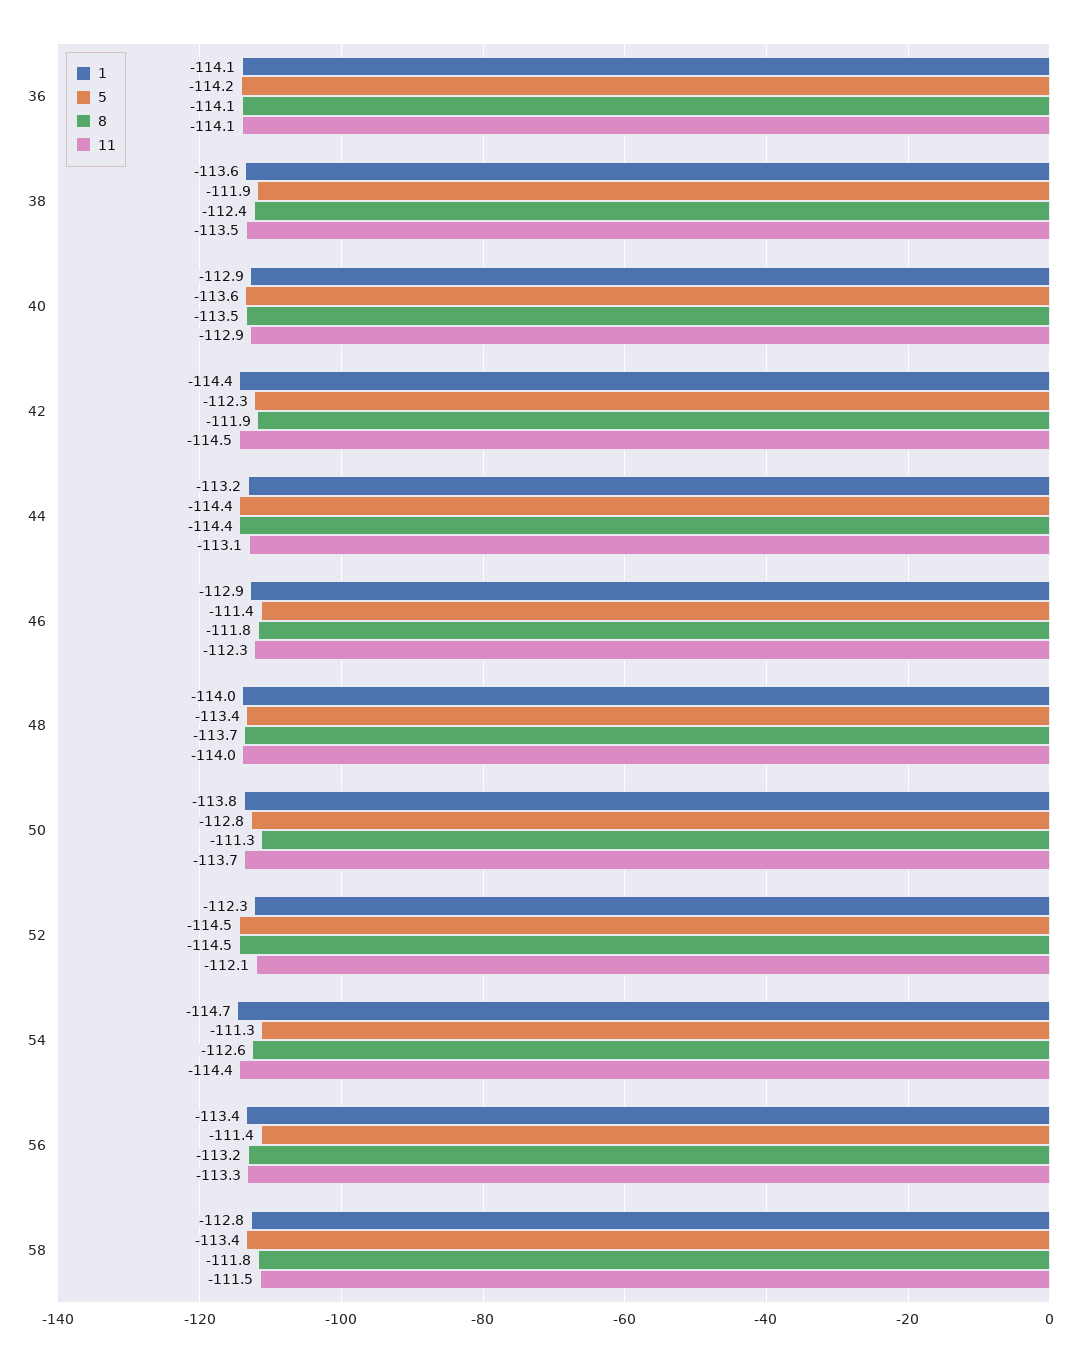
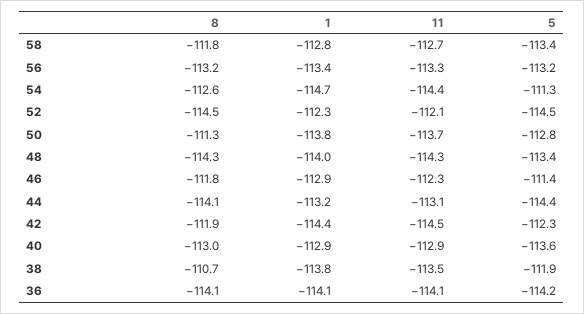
1, 38: -113.6 -> -113.8
8, 38: -112.4 -> -110.7
8, 40: -113.5 -> -113
8, 44: -114.4 -> -114.1
8, 48: -113.7 -> -114.3
11, 48: -114 -> -114.3
5, 56: -111.4 -> -113.2
11, 58: -111.5 -> -112.7

